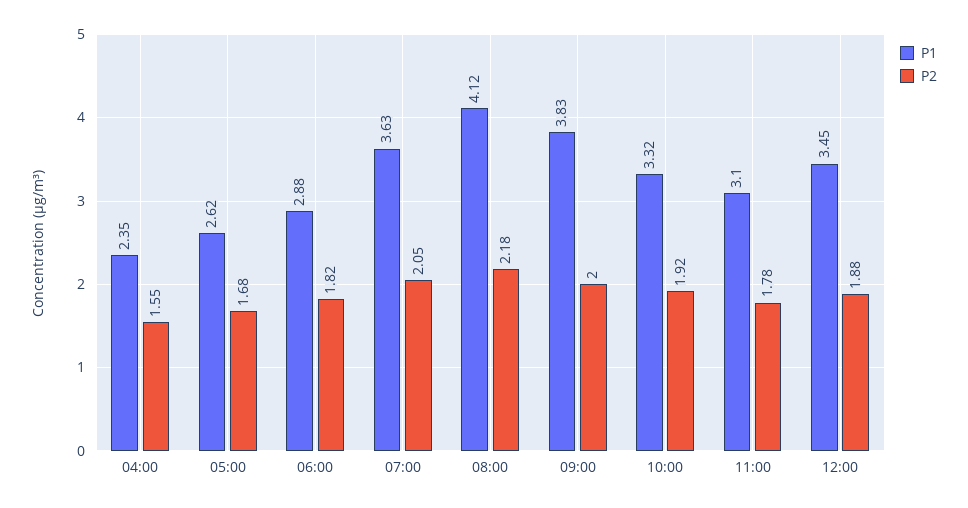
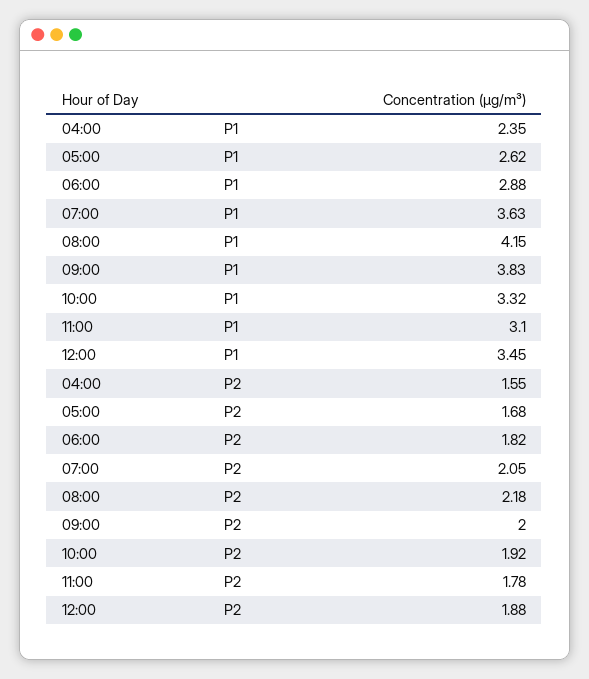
P1, 08:00: 4.12 -> 4.15

